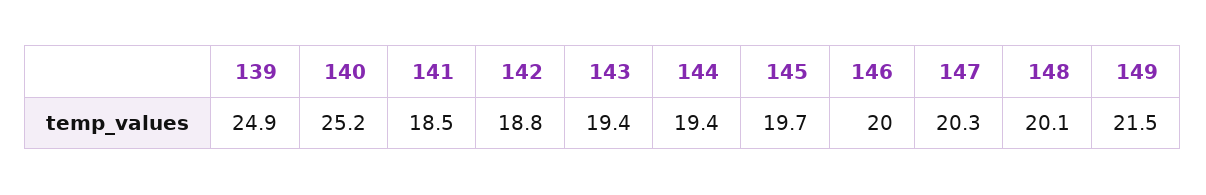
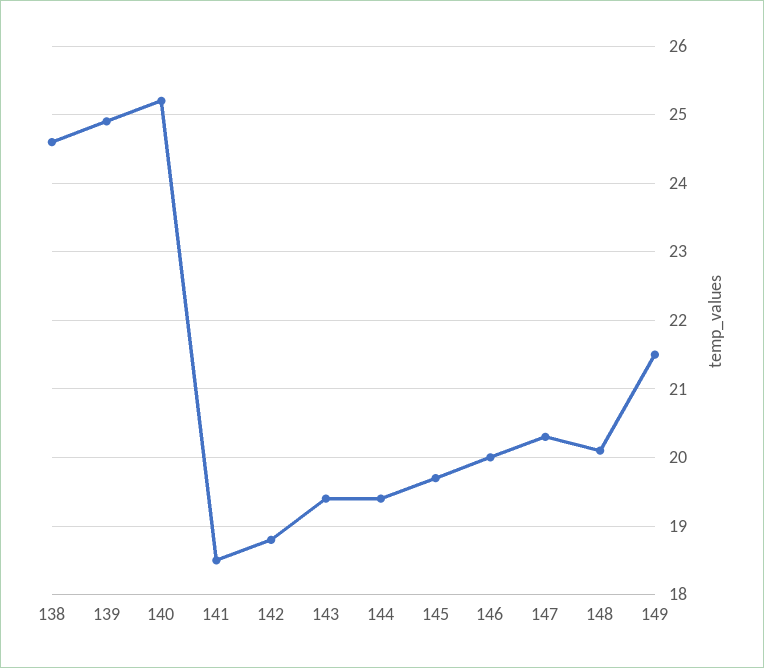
138: none -> 24.6

